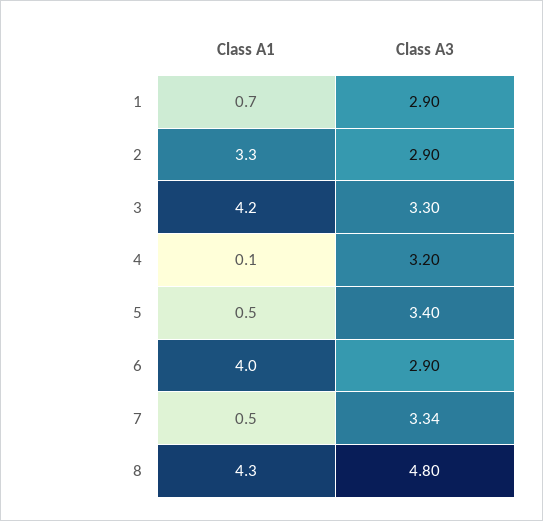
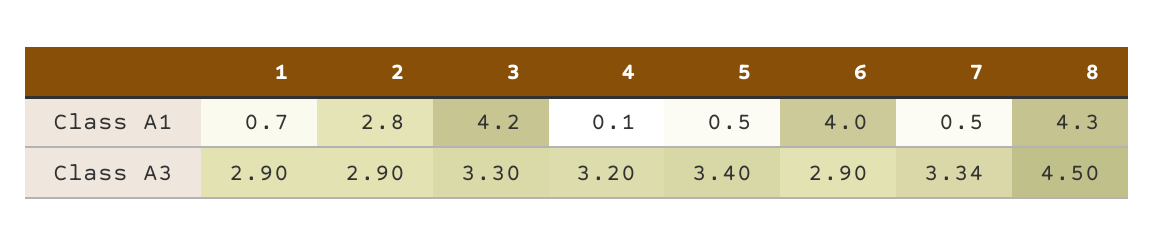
Class A1, 2: 3.3 -> 2.8
Class A3, 8: 4.8 -> 4.5

